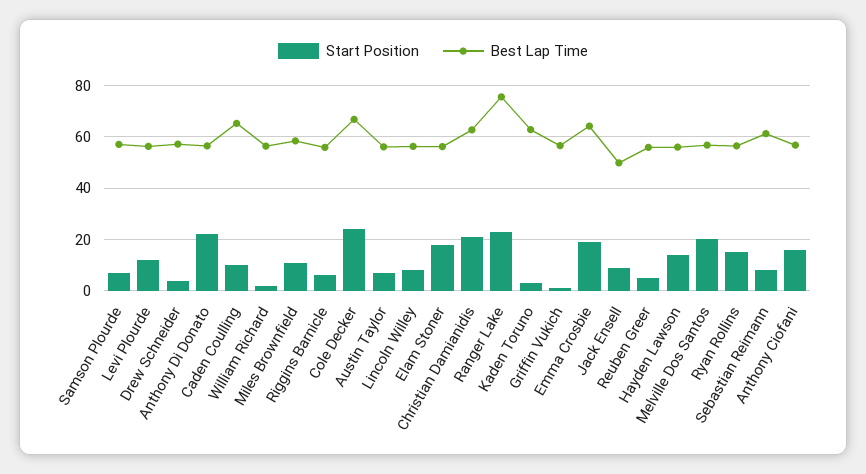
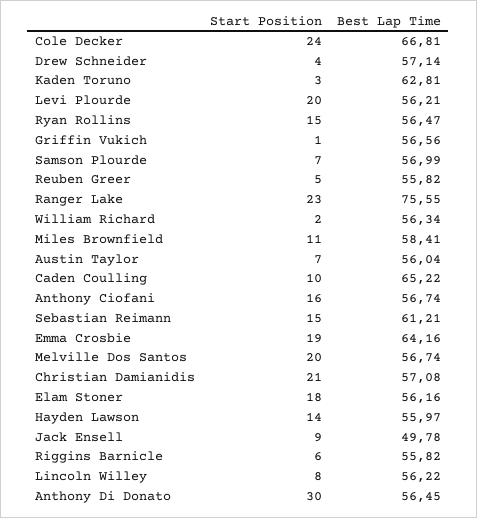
Start Position, Levi Plourde: 12.5 -> 20
Start Position, Anthony Di Donato: 22.5 -> 30
Best Lap Time, Christian Damianidis: 62.5 -> 57.08
Start Position, Sebastian Reimann: 7.5 -> 15

